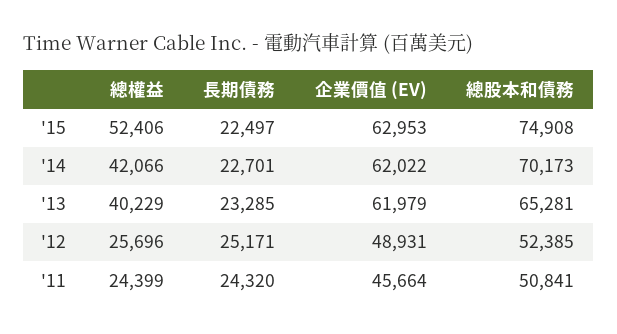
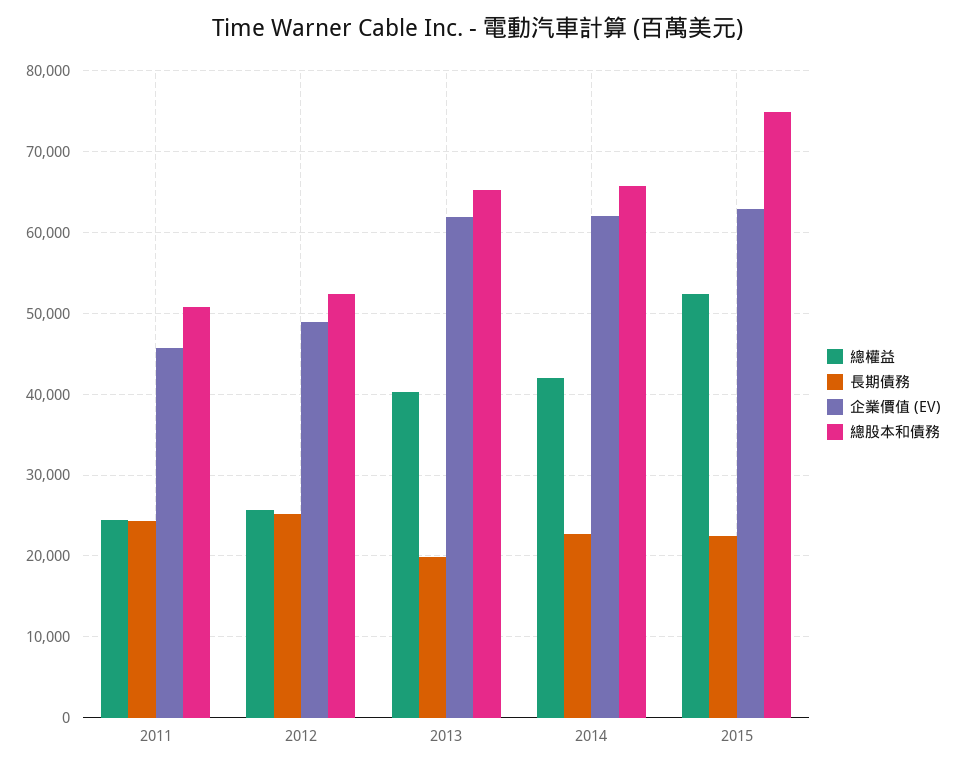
總股本和債務, '14: 70173 -> 66000
長期債務, '13: 23285 -> 20000

